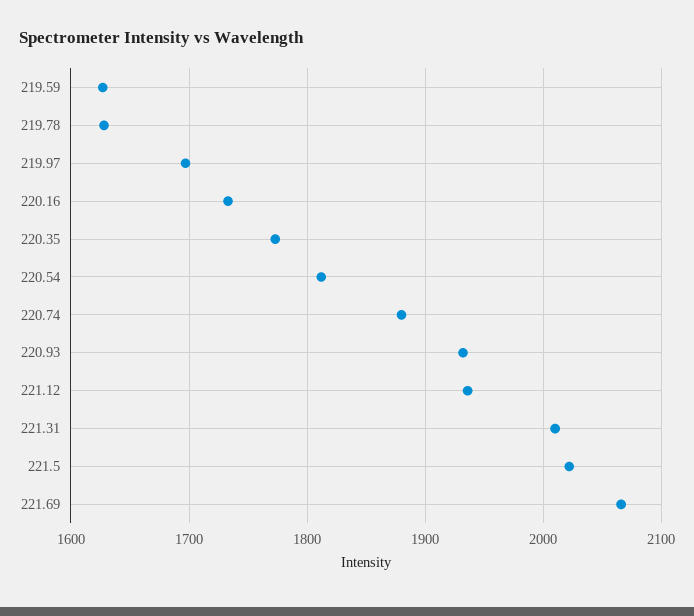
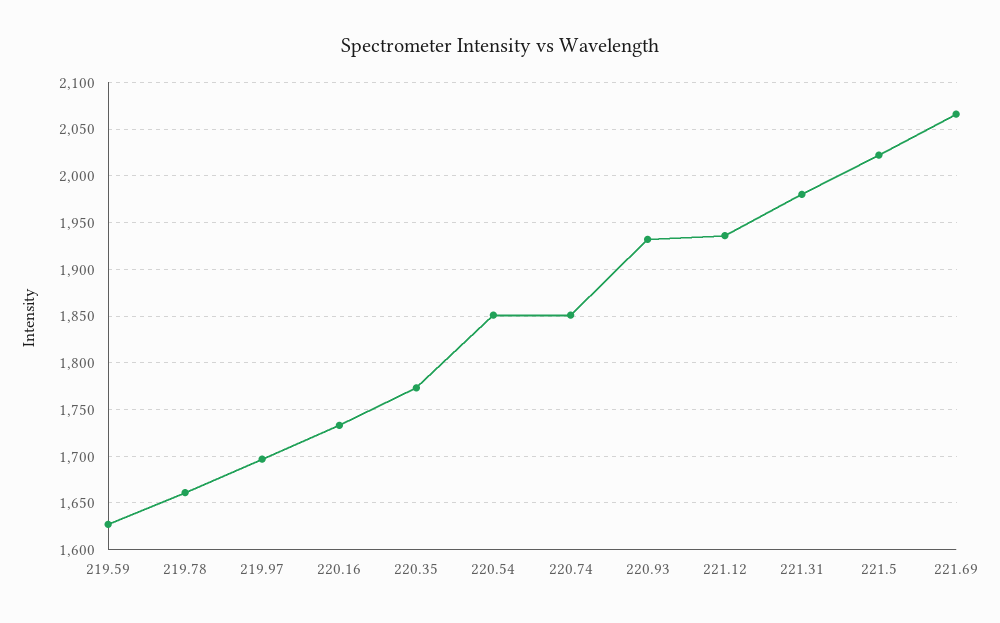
219.78: 1630 -> 1660
220.54: 1810 -> 1850
220.74: 1880 -> 1850
221.31: 2010 -> 1980

